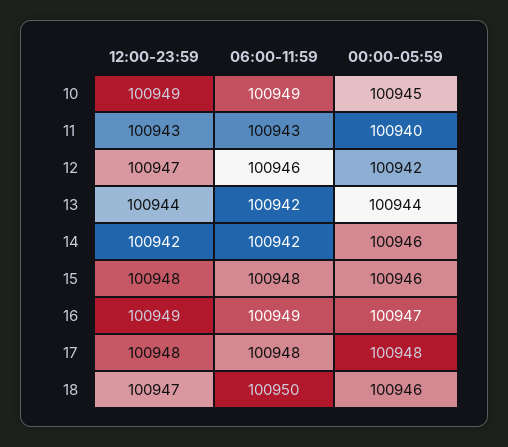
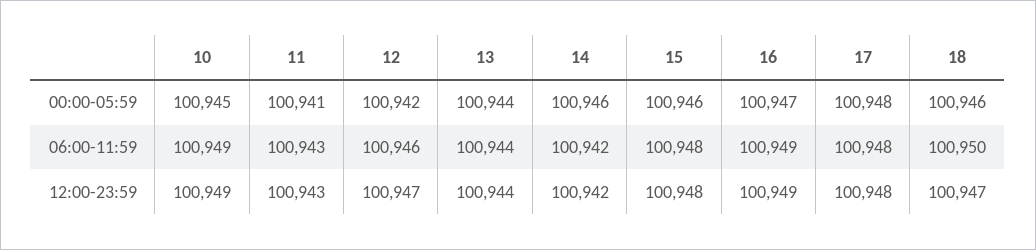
00:00-05:59, 11: 100940 -> 100941
06:00-11:59, 13: 100942 -> 100944

